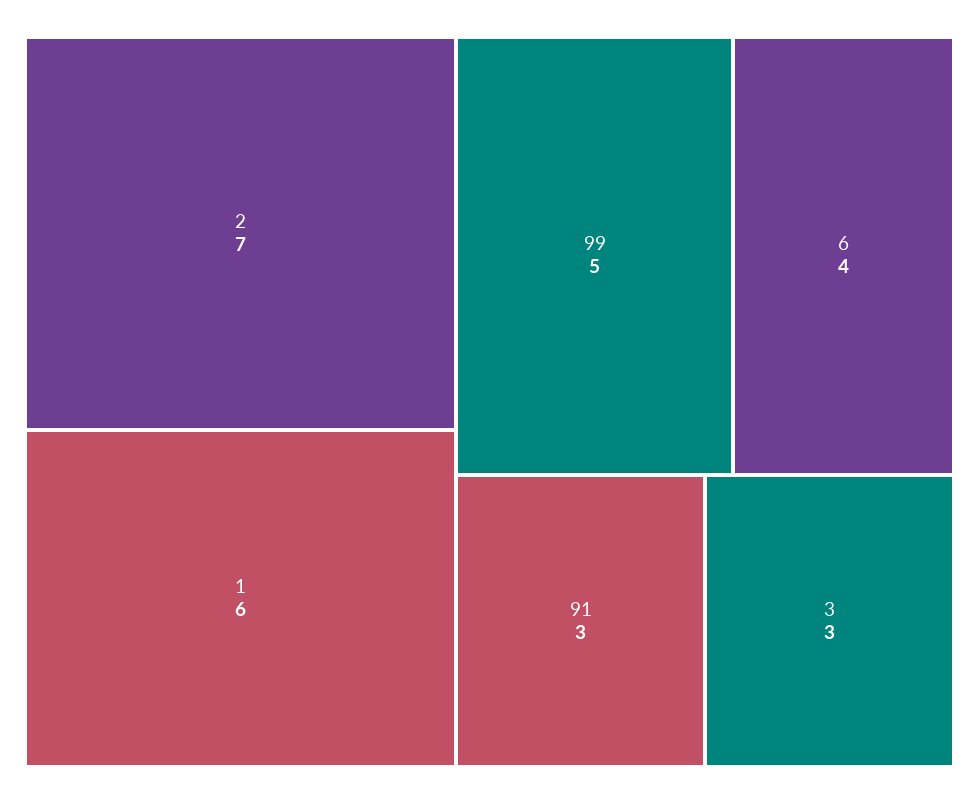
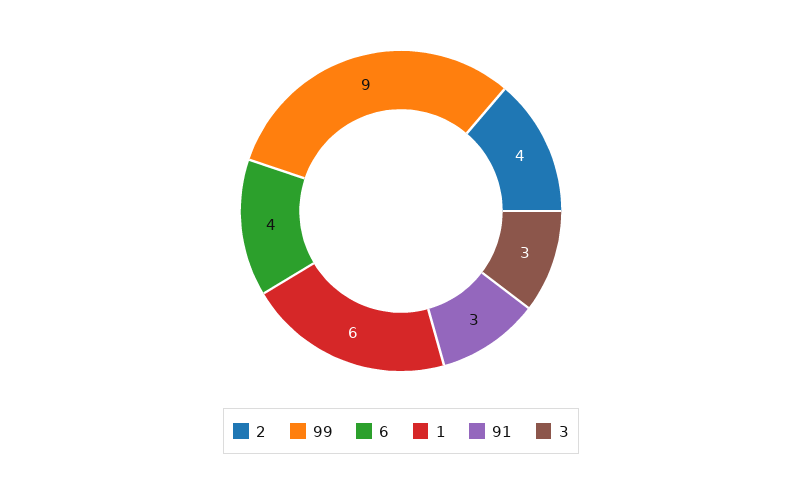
2: 7 -> 4
99: 5 -> 9

